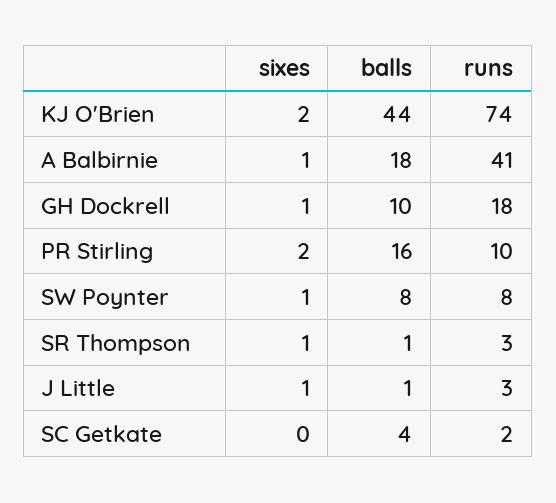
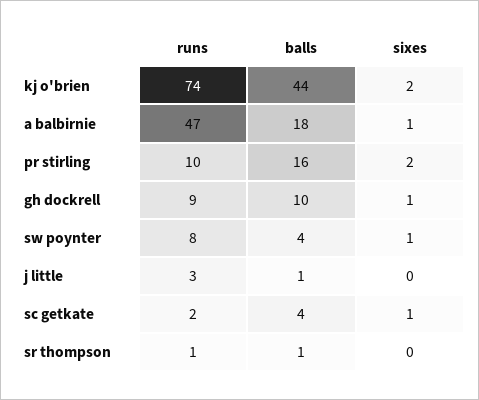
runs, A Balbirnie: 41 -> 47
runs, GH Dockrell: 18 -> 9
balls, SW Poynter: 8 -> 4
sixes, SR Thompson: 1 -> 0
runs, SR Thompson: 3 -> 1
sixes, J Little: 1 -> 0
sixes, SC Getkate: 0 -> 1

